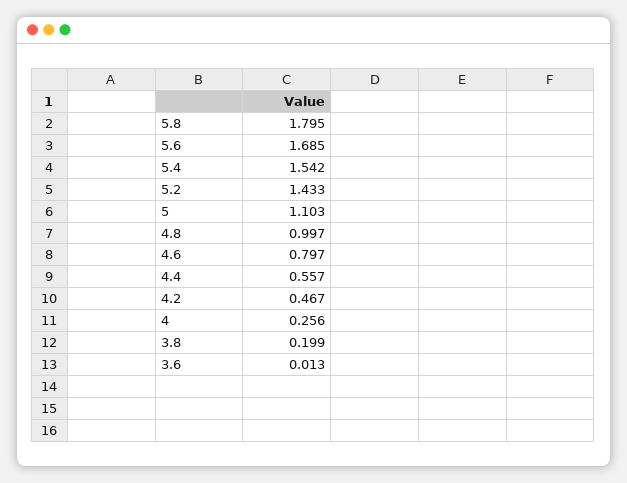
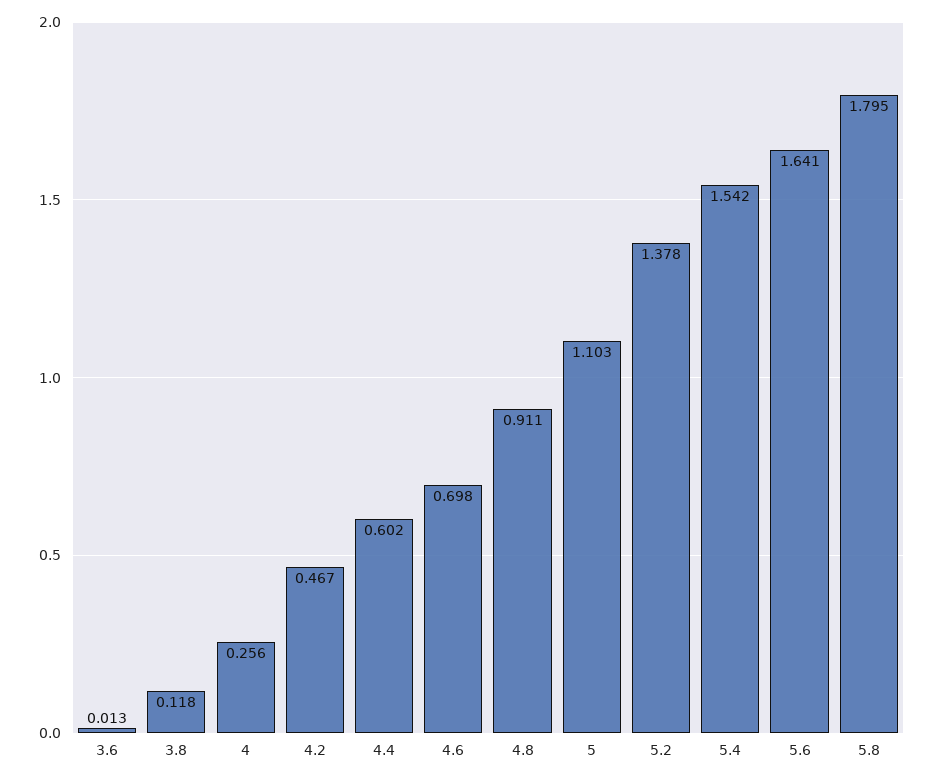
5.6: 1.685 -> 1.641
5.2: 1.433 -> 1.378
4.8: 0.997 -> 0.911
4.6: 0.797 -> 0.698
4.4: 0.557 -> 0.602
3.8: 0.199 -> 0.118

